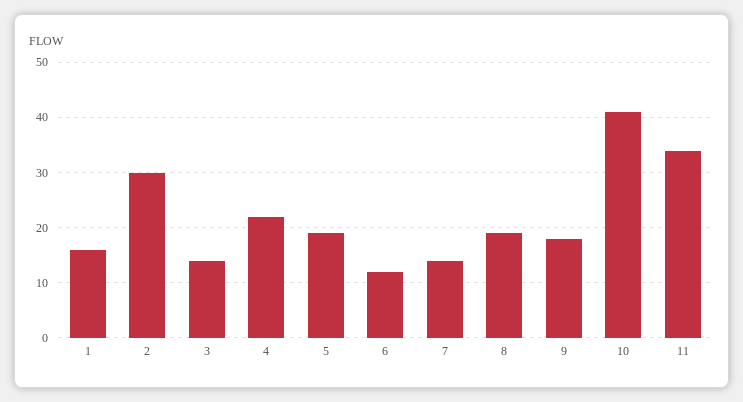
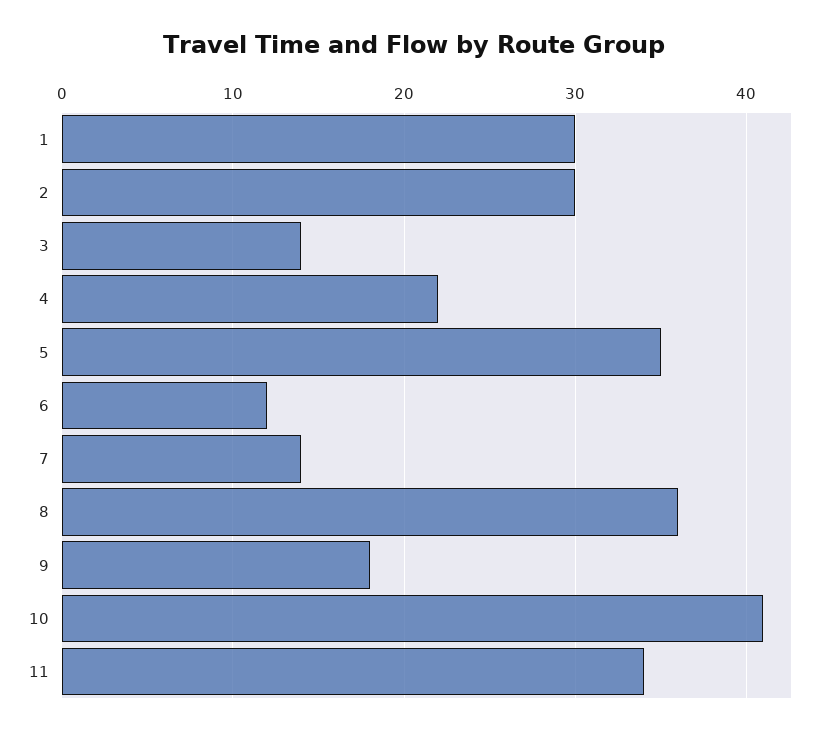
1: 15 -> 30
5: 20 -> 35
8: 20 -> 36

